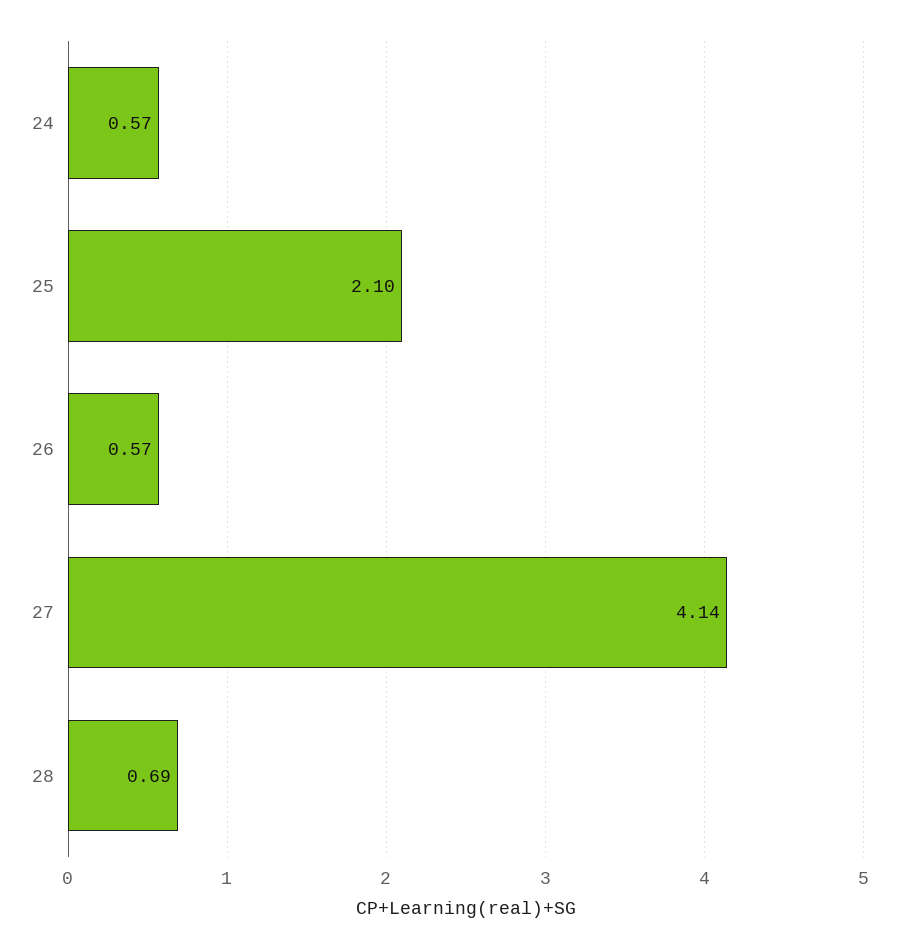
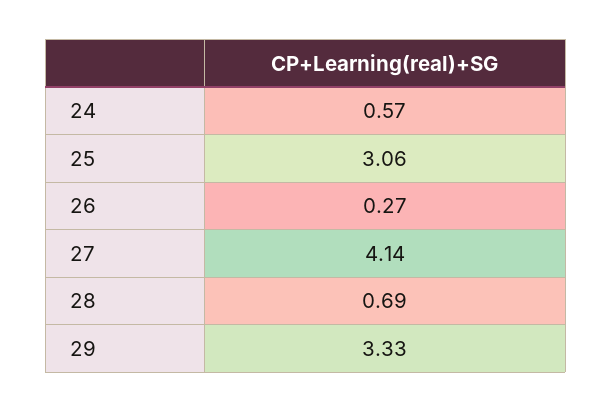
25: 2.1 -> 3.06
26: 0.57 -> 0.27
29: none -> 3.33

